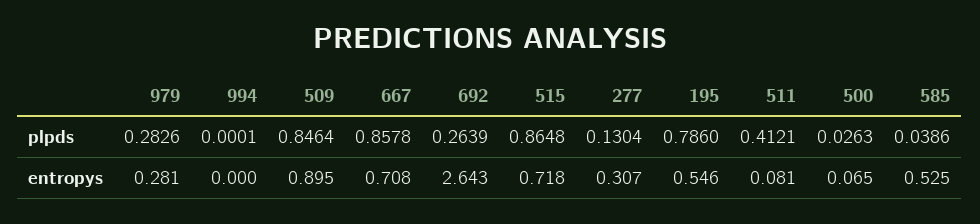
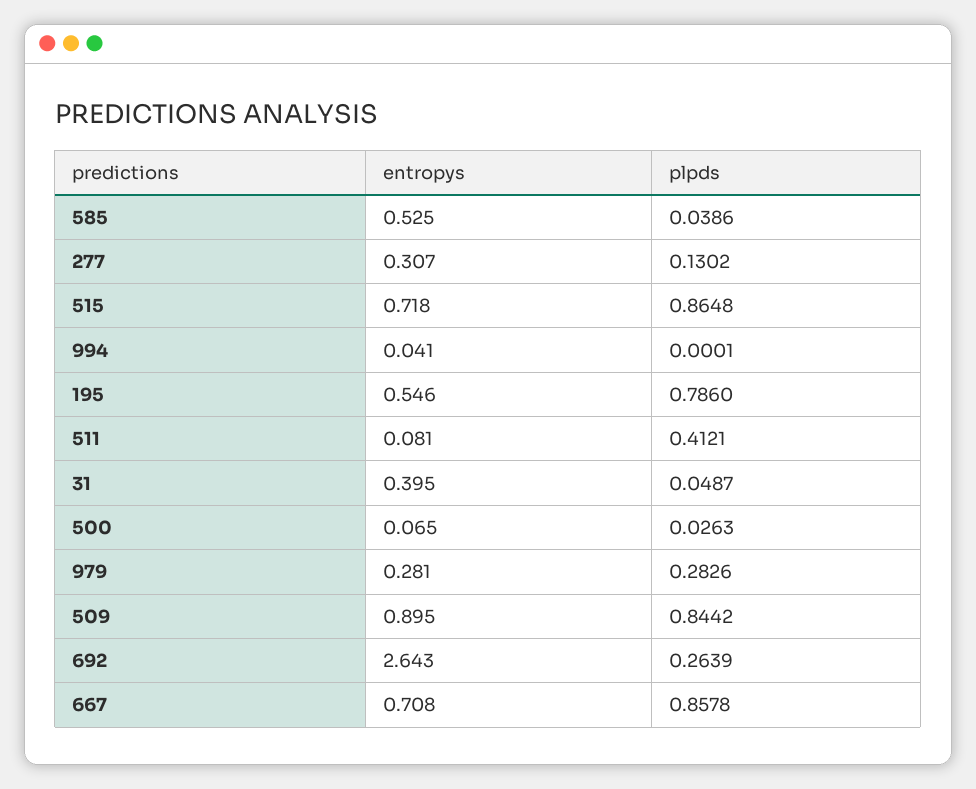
509, plpds: 0.8464 -> 0.8442
277, plpds: 0.1304 -> 0.1302
994, entropys: 0 -> 0.041
31, entropys: none -> 0.395
31, plpds: none -> 0.0487

